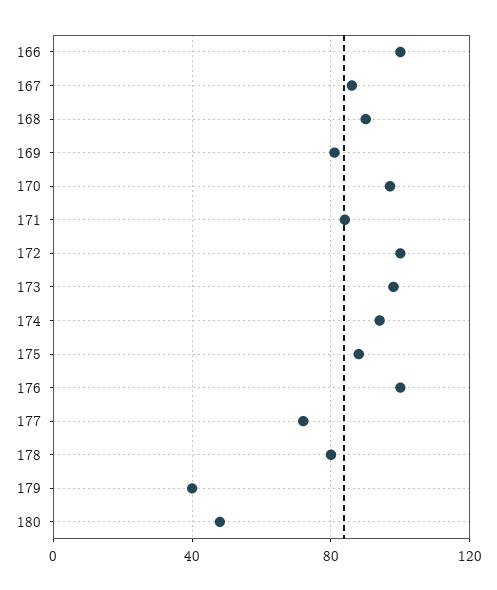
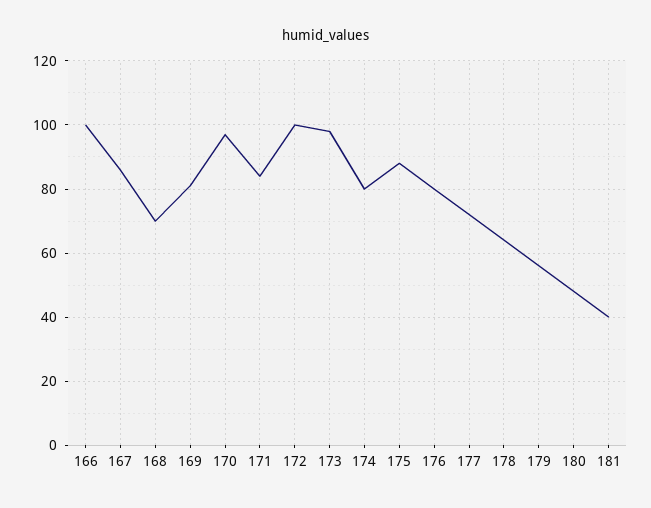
168: 90 -> 70
174: 95 -> 80
176: 100 -> 80
178: 80 -> 65
179: 40 -> 55
181: none -> 40

